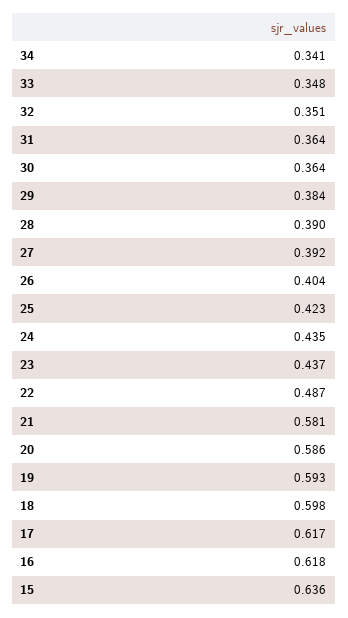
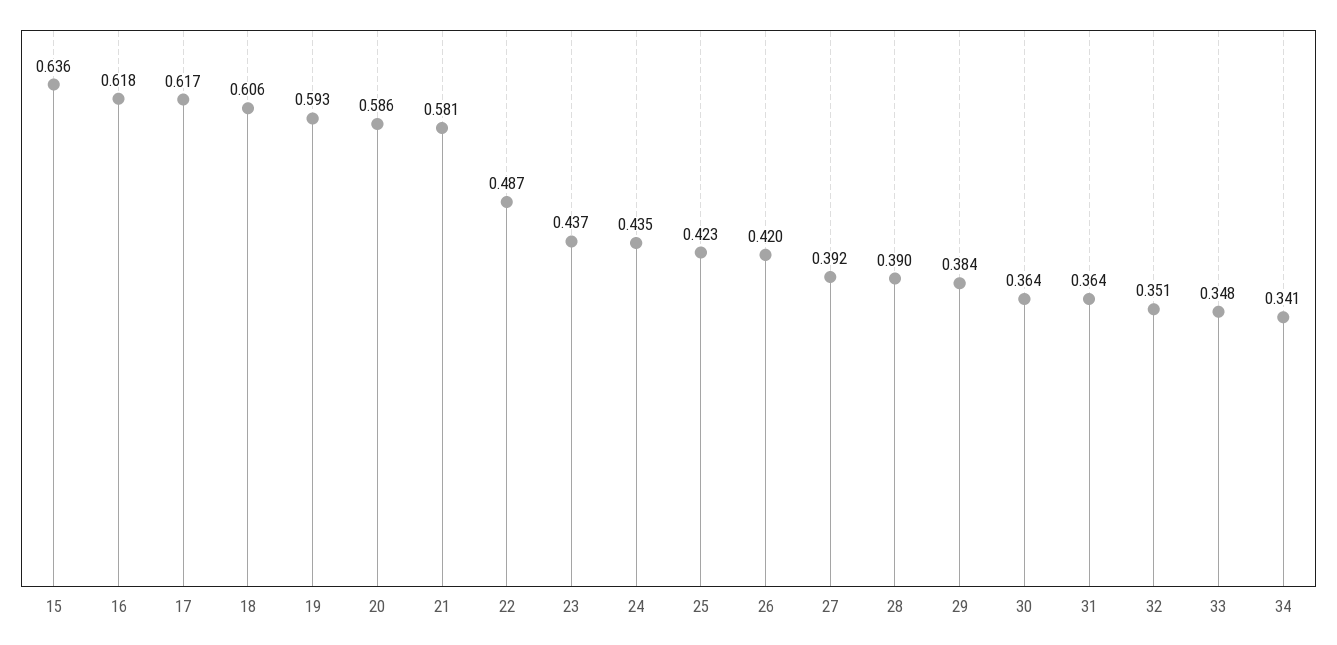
26: 0.404 -> 0.42
18: 0.598 -> 0.606

